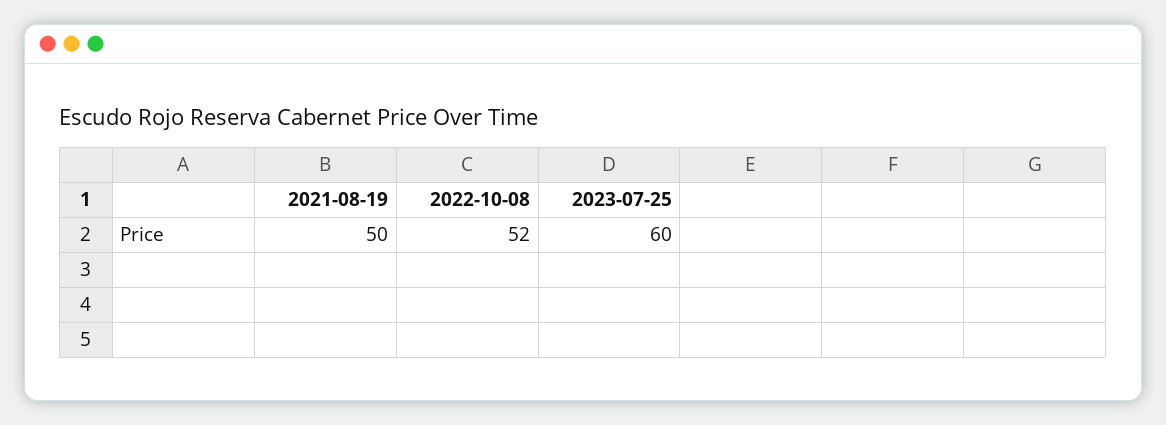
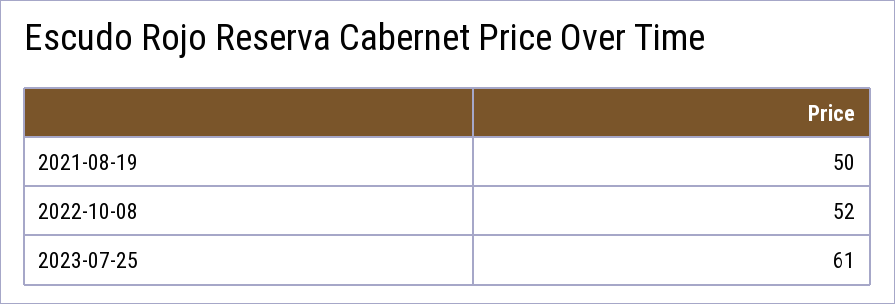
2023-07-25: 60 -> 61

